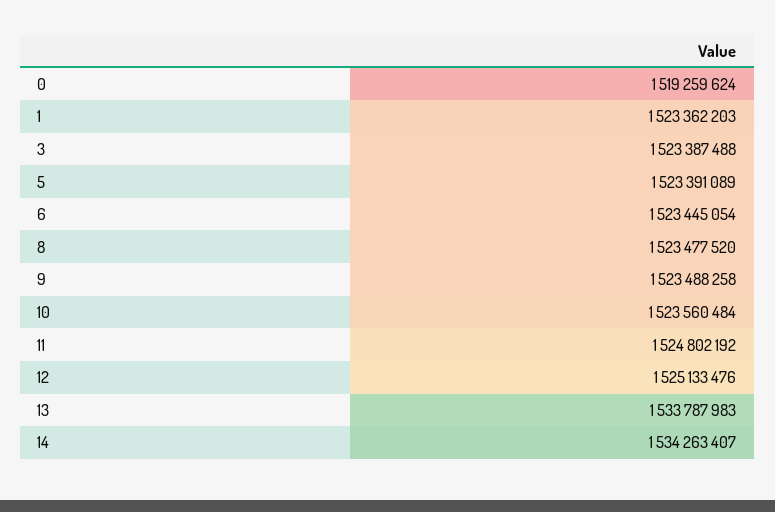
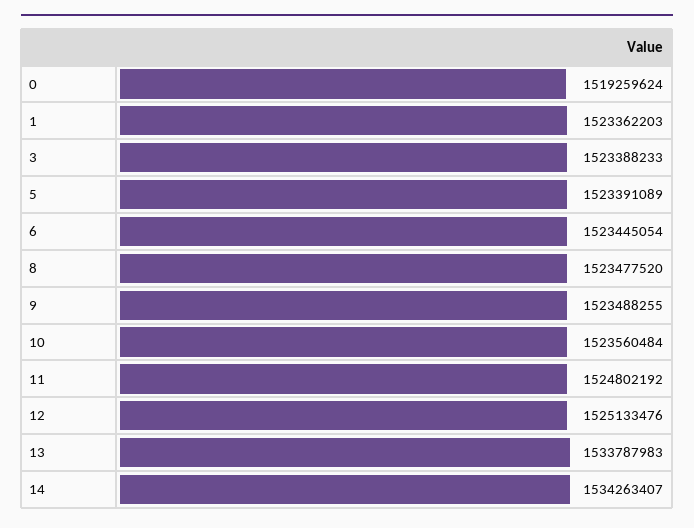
3: 1523387488 -> 1523388233
9: 1523488258 -> 1523488255

